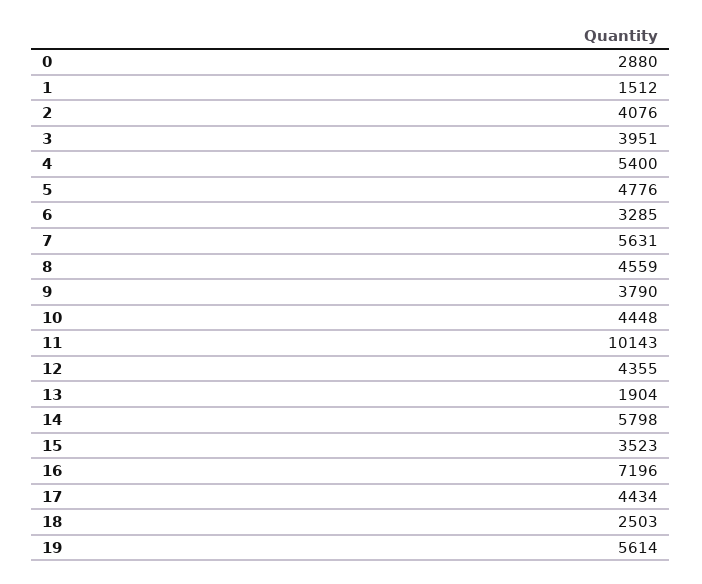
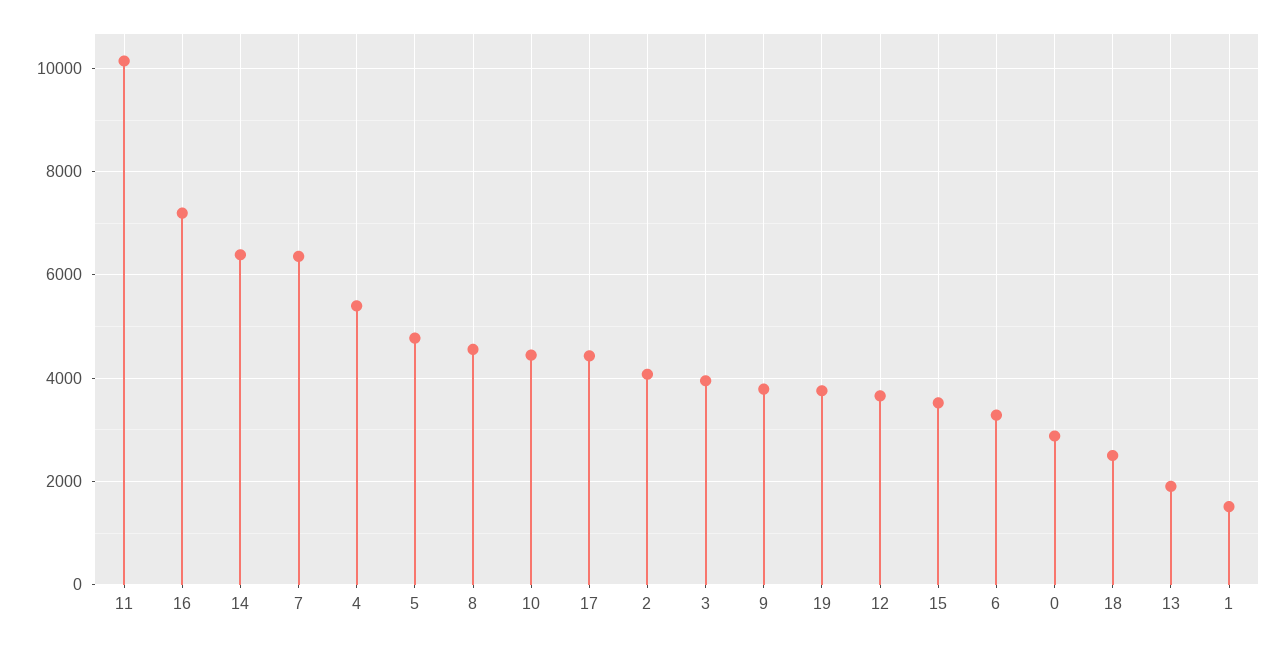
7: 5631 -> 6400
12: 4355 -> 3600
14: 5798 -> 6400
19: 5614 -> 3800

